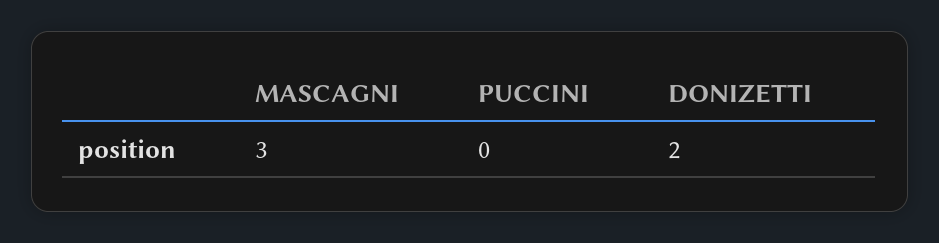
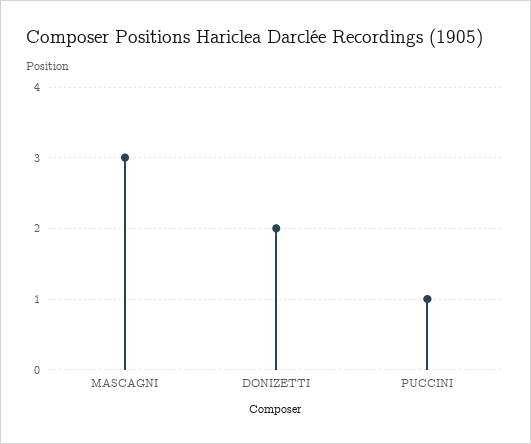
PUCCINI: 0 -> 1

